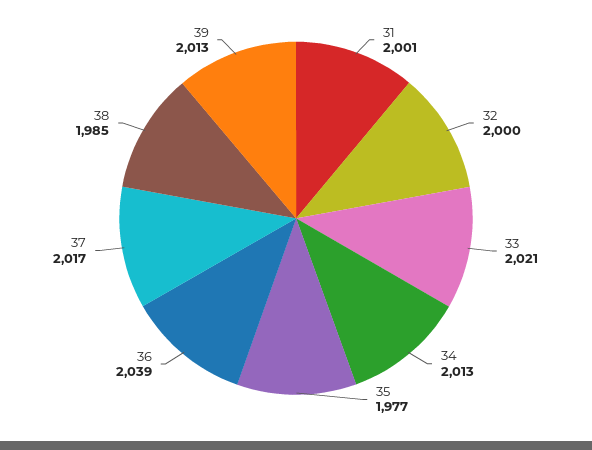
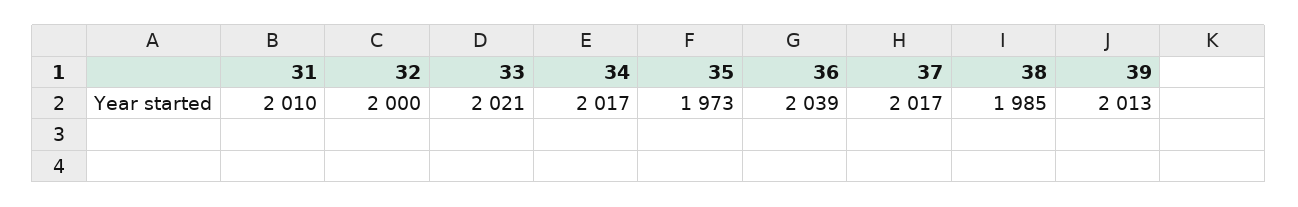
31: 2001 -> 2010
34: 2013 -> 2017
35: 1977 -> 1973

